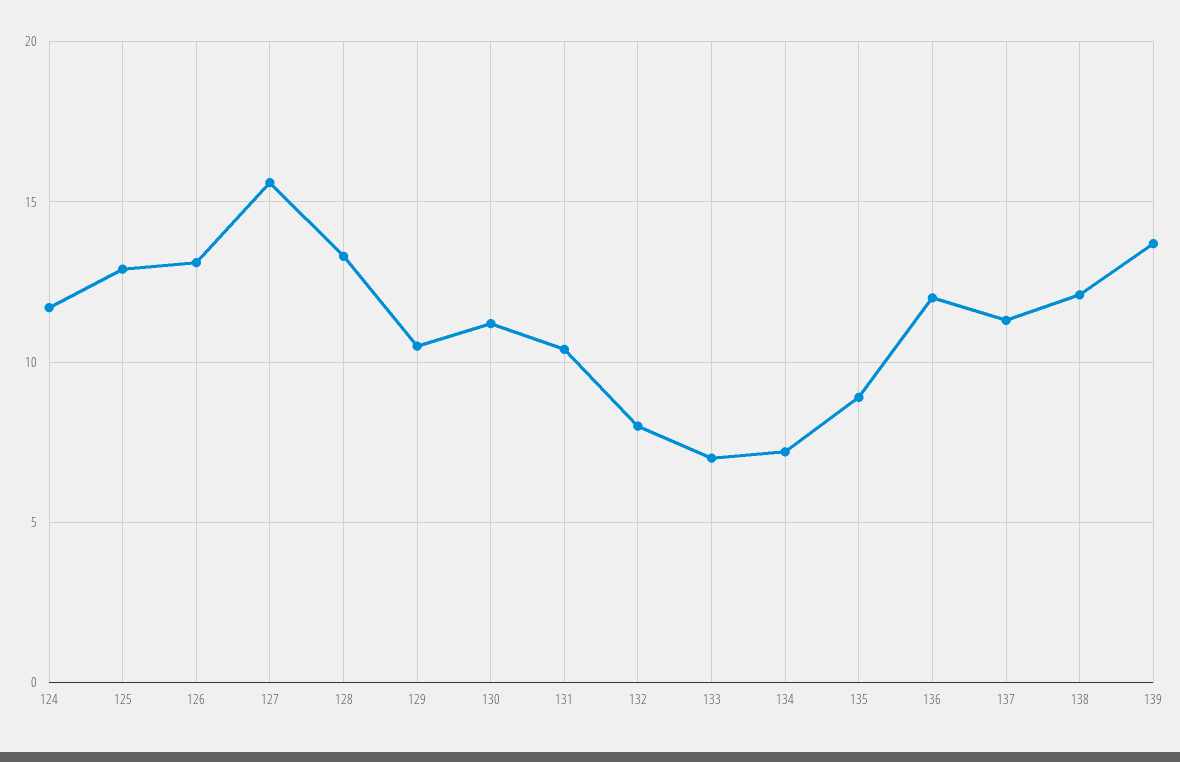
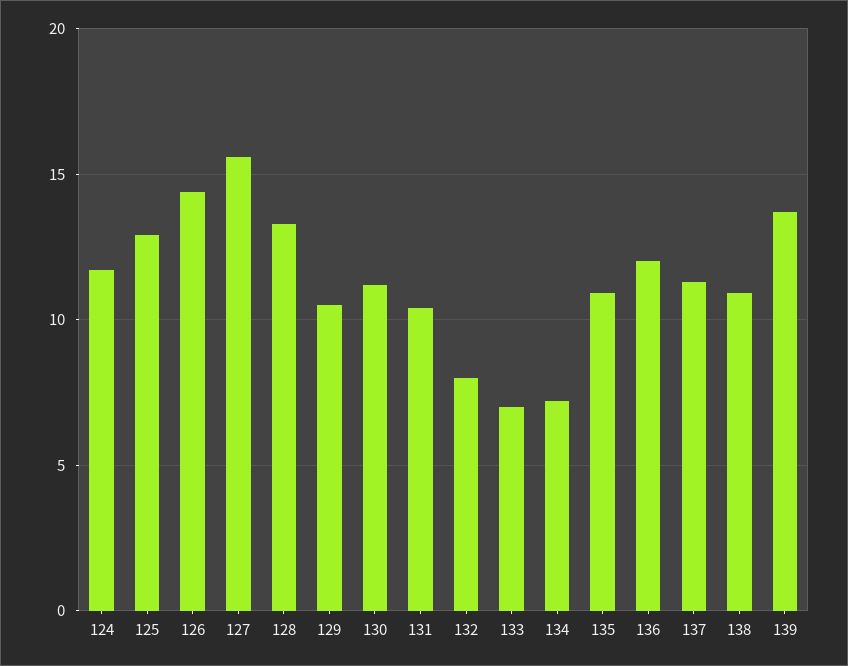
126: 13 -> 14.5
135: 9 -> 11
138: 12 -> 11

